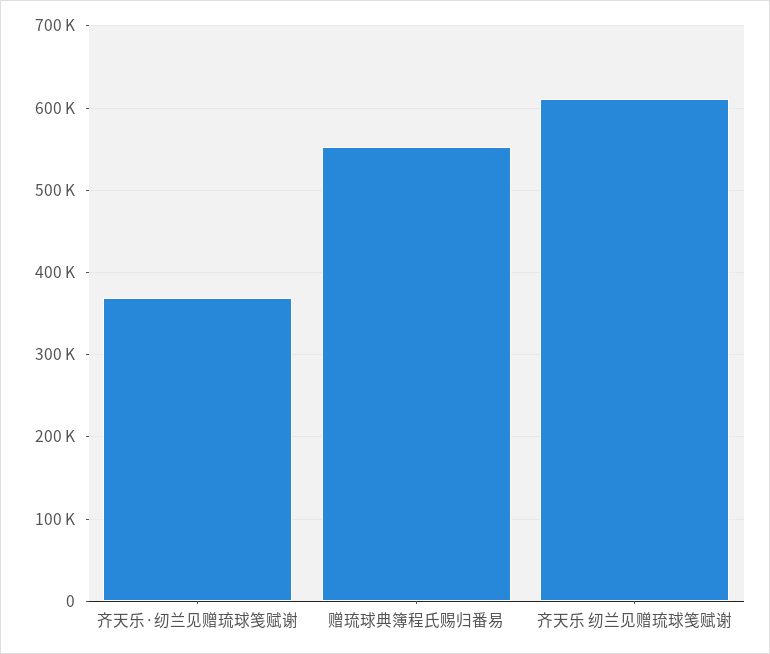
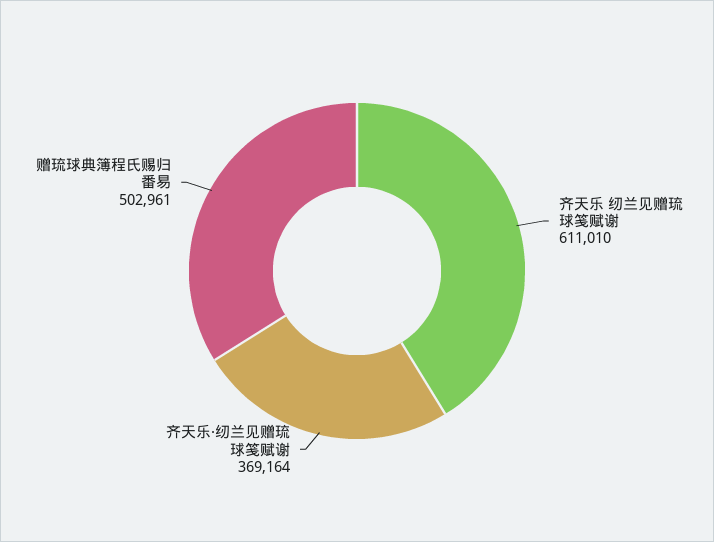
赠琉球典簿程氏赐归番易: 550000 -> 502961

